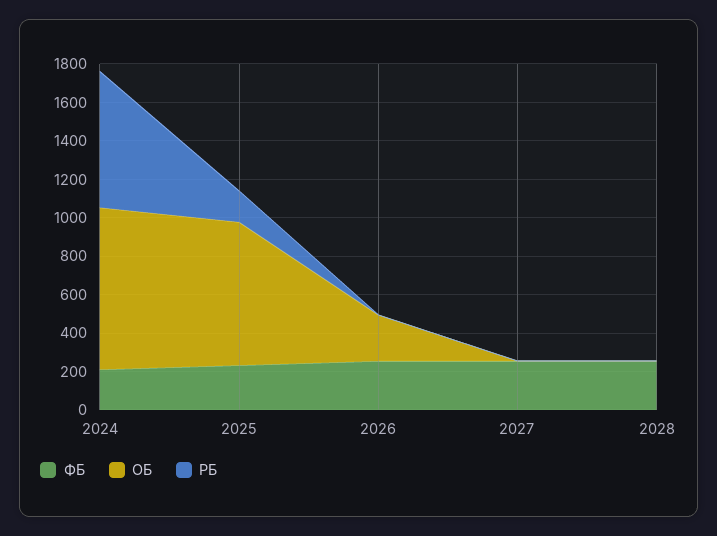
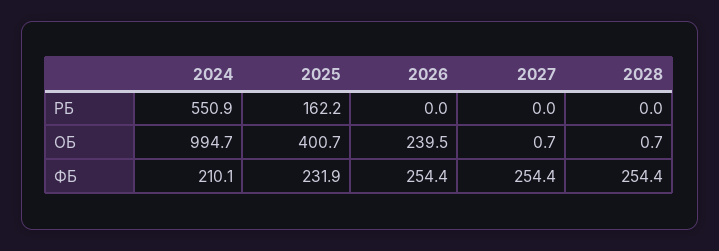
ОБ, 2024: 850 -> 994.7
РБ, 2024: 700 -> 550.9
ОБ, 2025: 750 -> 400.7

